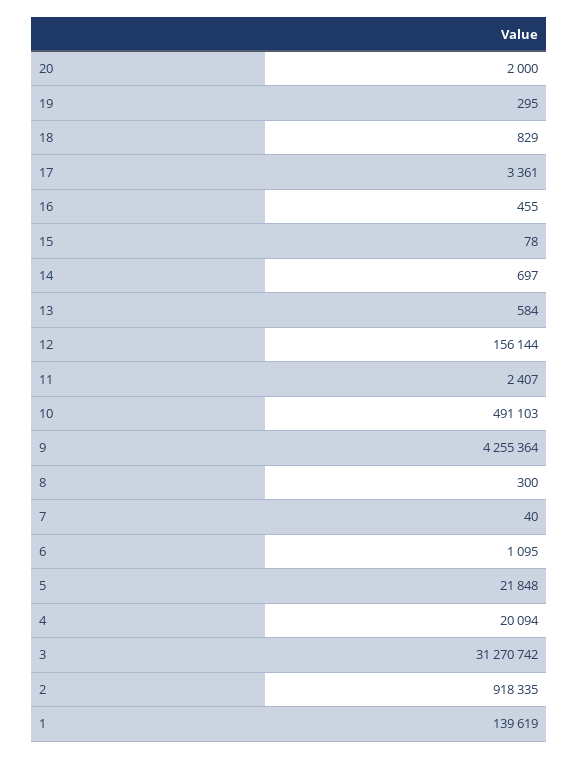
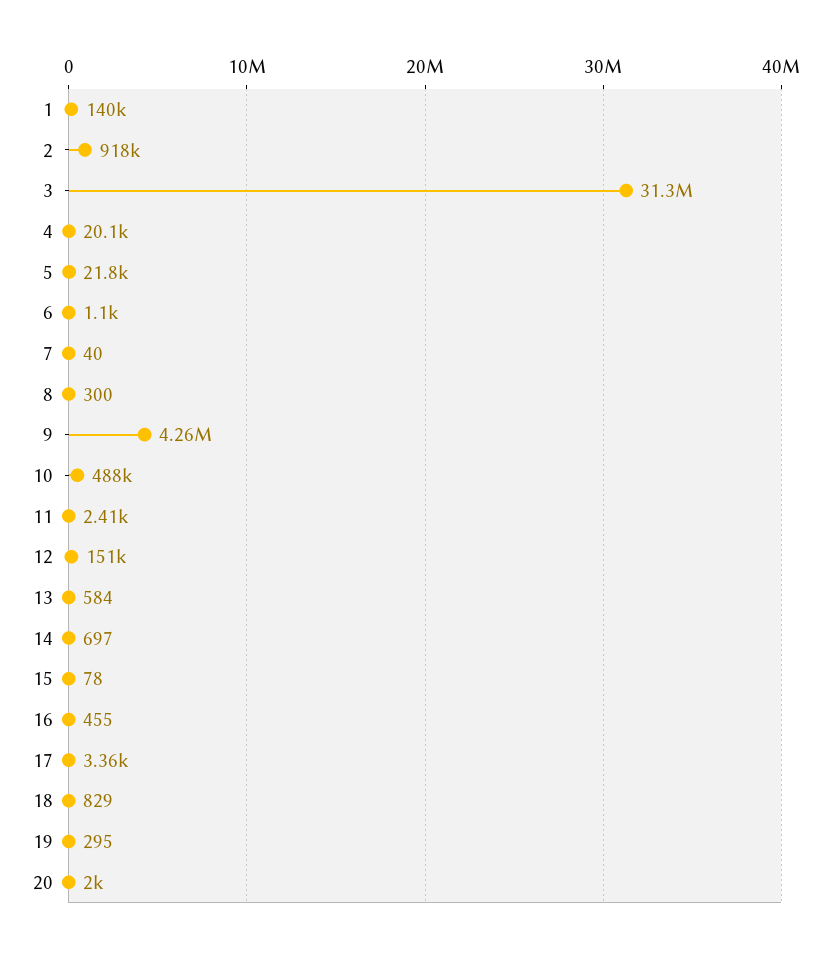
12: 156144 -> 151000
10: 491103 -> 488000

